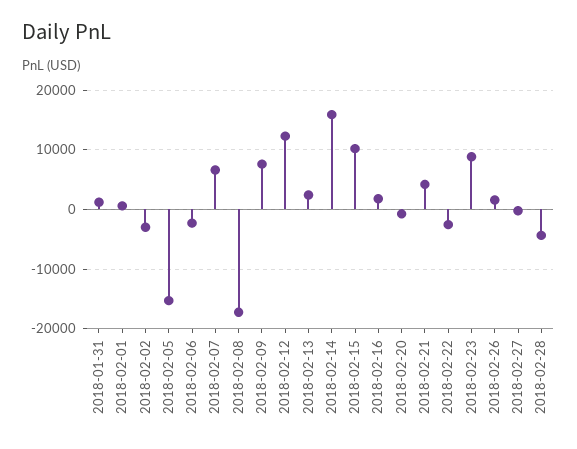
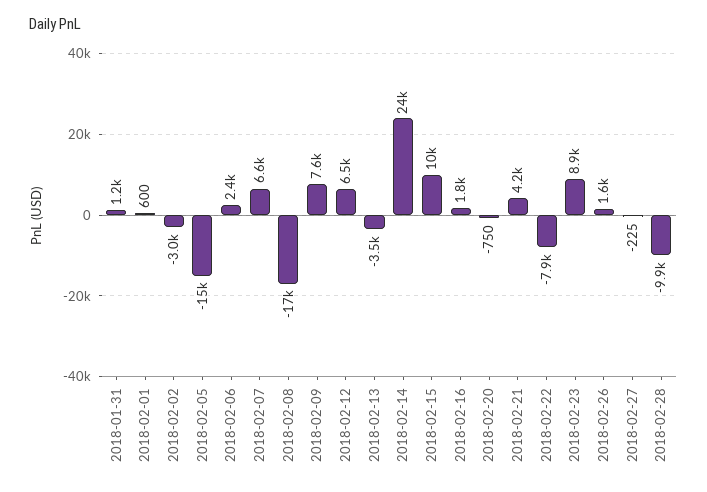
2018-02-06: -2000 -> 2400
2018-02-12: 12000 -> 6500
2018-02-13: 2000 -> -3500
2018-02-14: 16000 -> 24000
2018-02-22: -2000 -> -7900
2018-02-28: -4000 -> -9900

